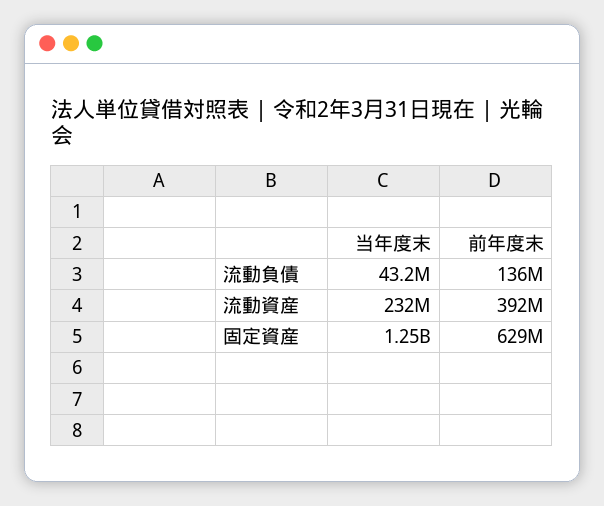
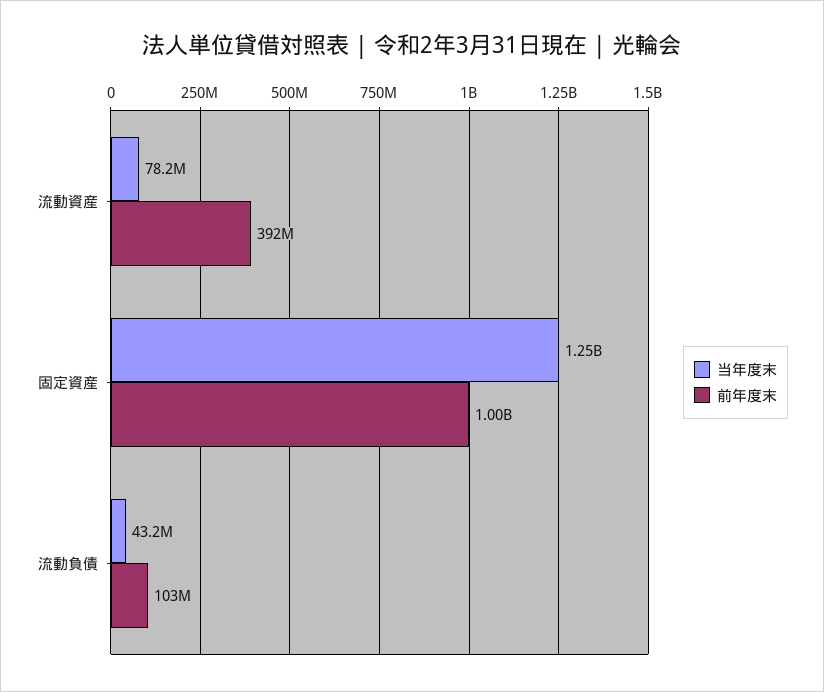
前年度末, 流動負債: 136000000 -> 103000000
当年度末, 流動資産: 232000000 -> 78200000
前年度末, 固定資産: 629000000 -> 1000000000

